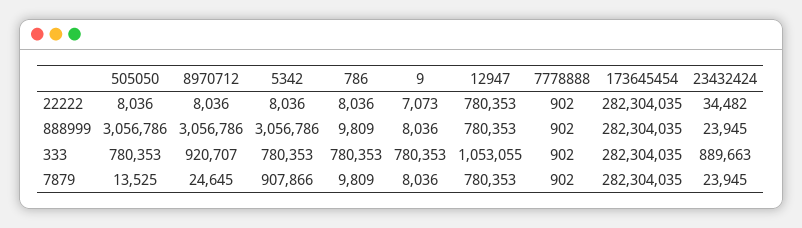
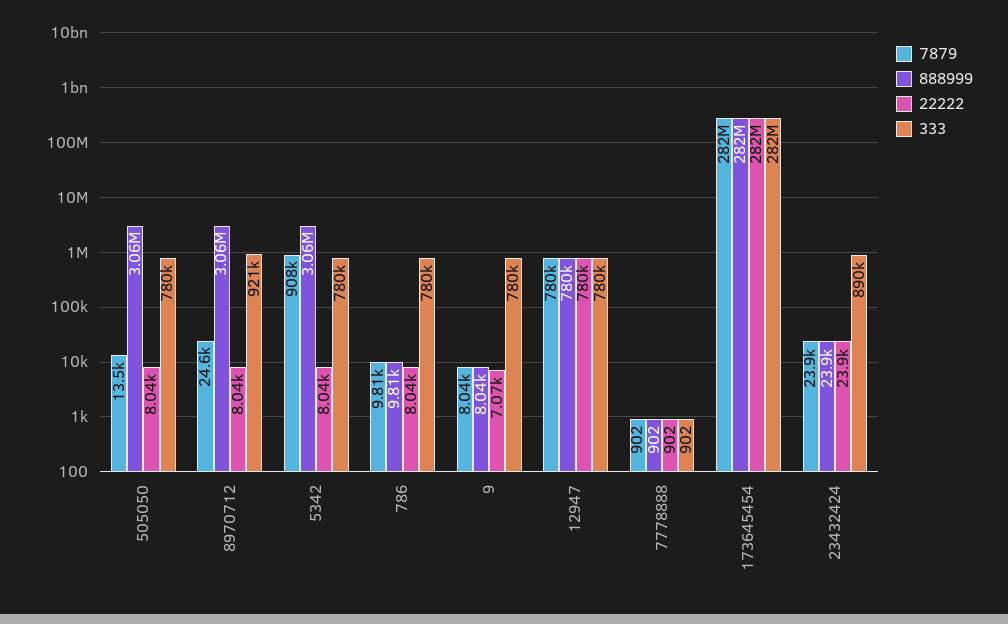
22222, 23432424: 34482 -> 23900
333, 12947: 1053055 -> 780000

